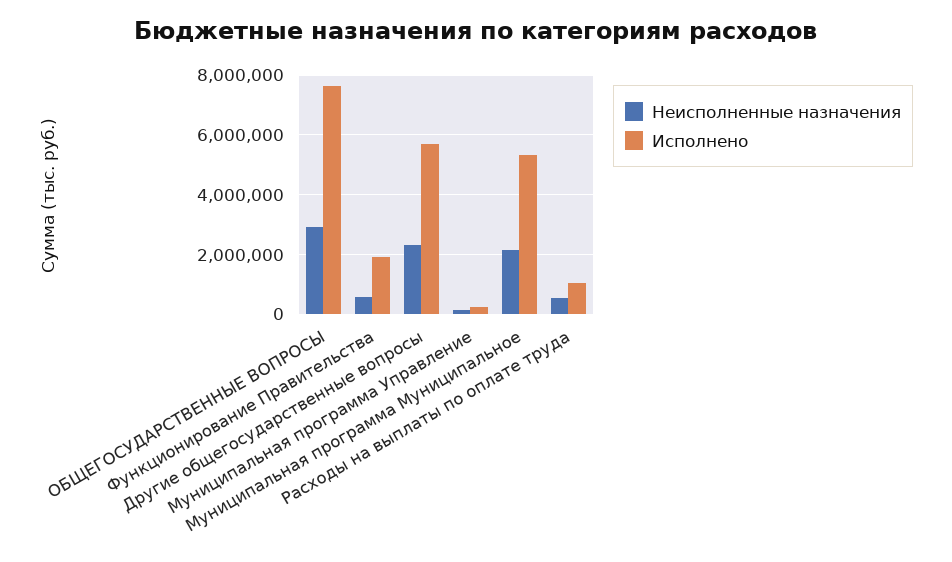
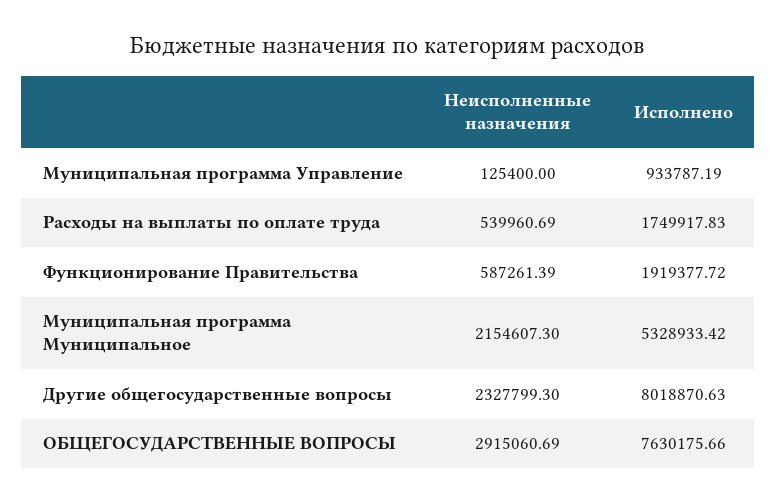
Исполнено, Другие общегосударственные вопросы: 5750000 -> 8018870.63
Исполнено, Муниципальная программа Управление: 250000 -> 933787.19
Исполнено, Расходы на выплаты по оплате труда: 1000000 -> 1749917.83

